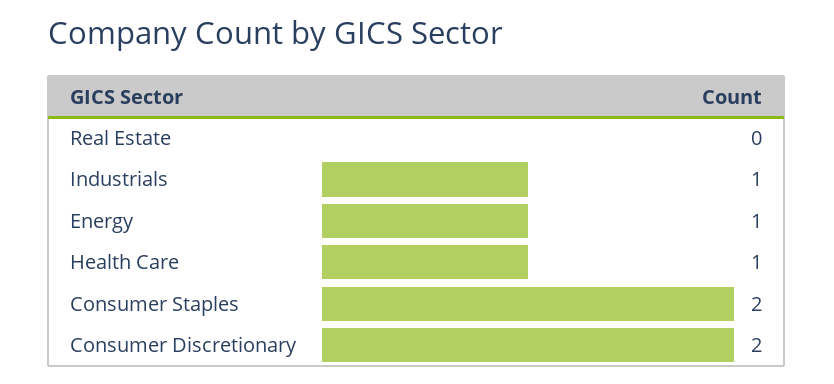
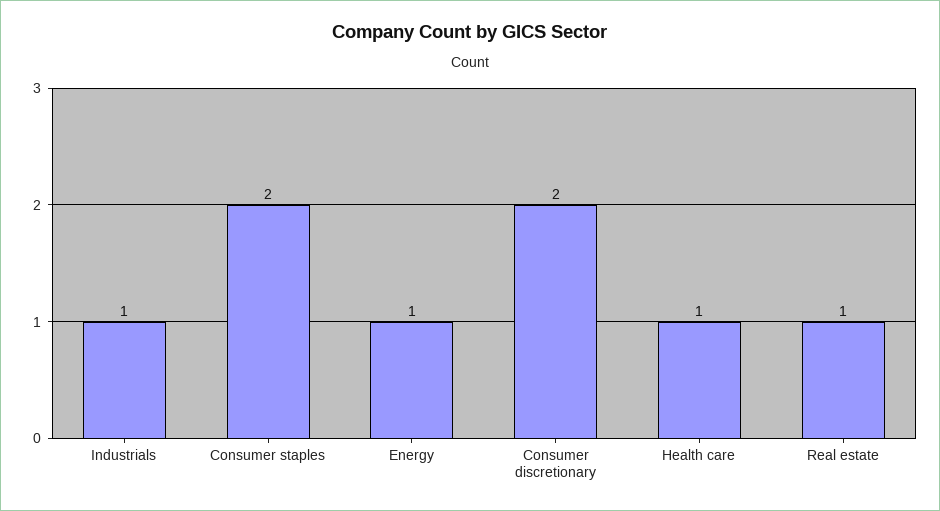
Real Estate: 0 -> 1

